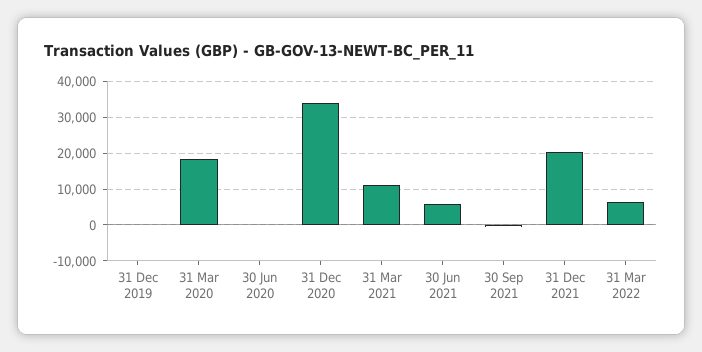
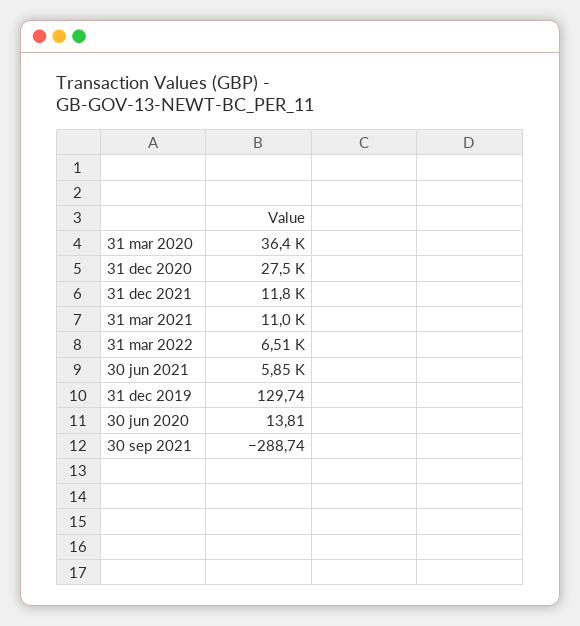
31 Mar 2020: 18000 -> 36400
31 Dec 2020: 34000 -> 27500
31 Dec 2021: 20000 -> 11800

